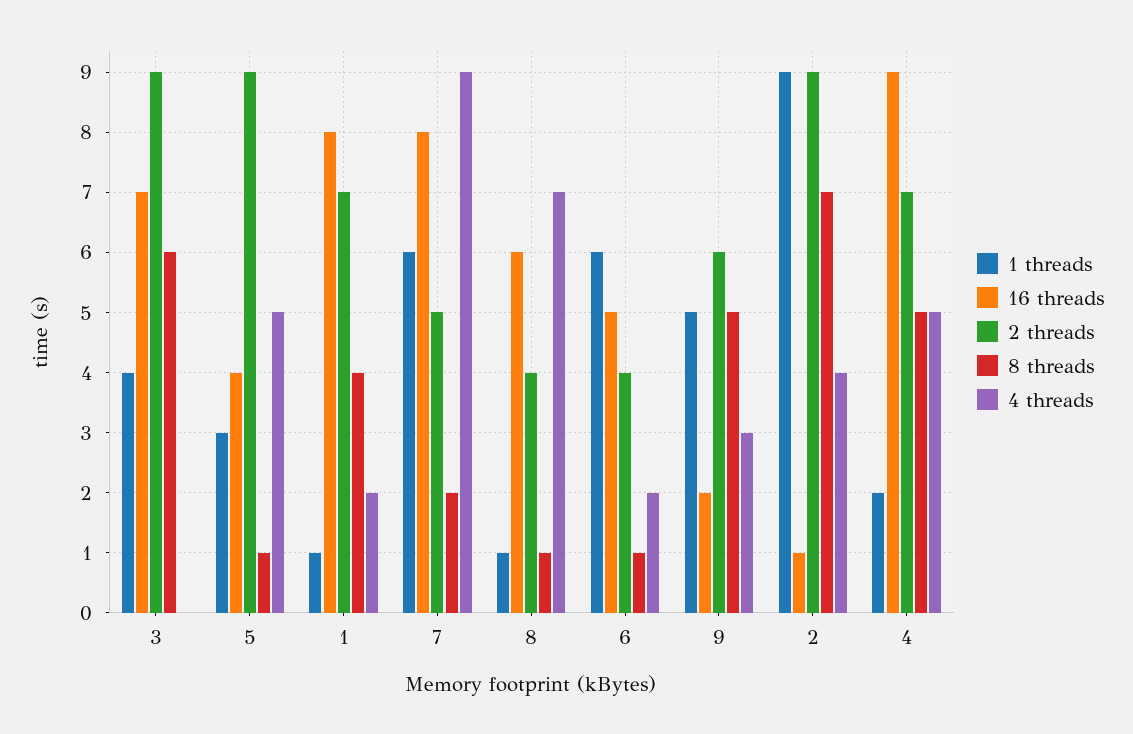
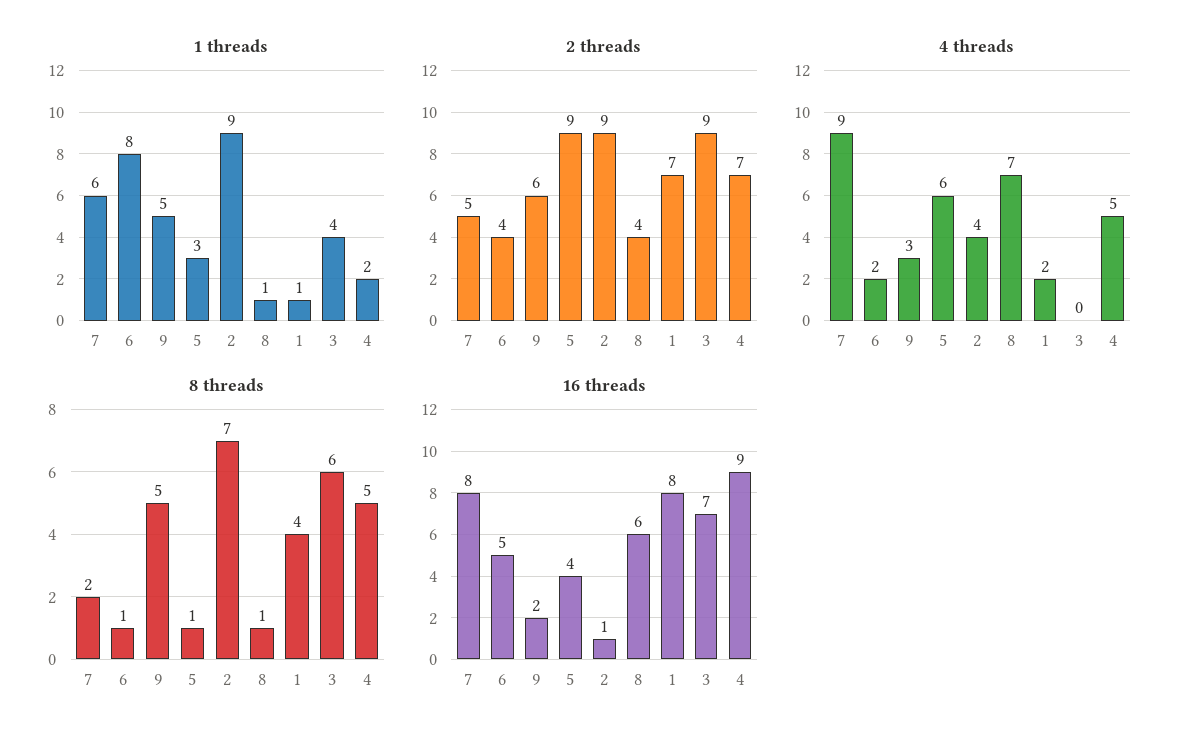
4 threads, 5: 5 -> 6
1 threads, 6: 6 -> 8

